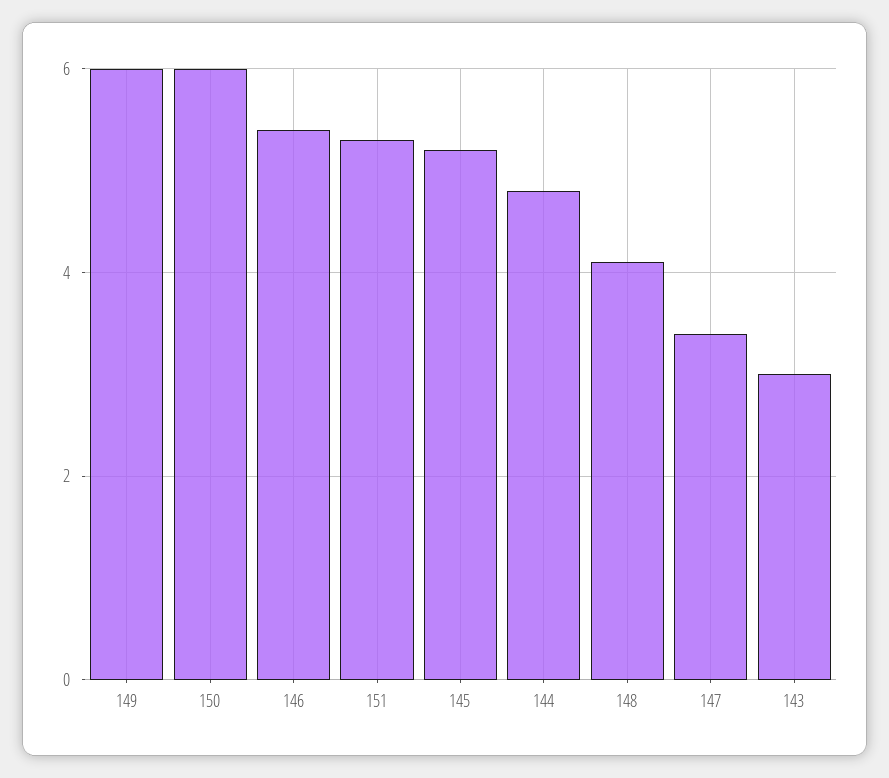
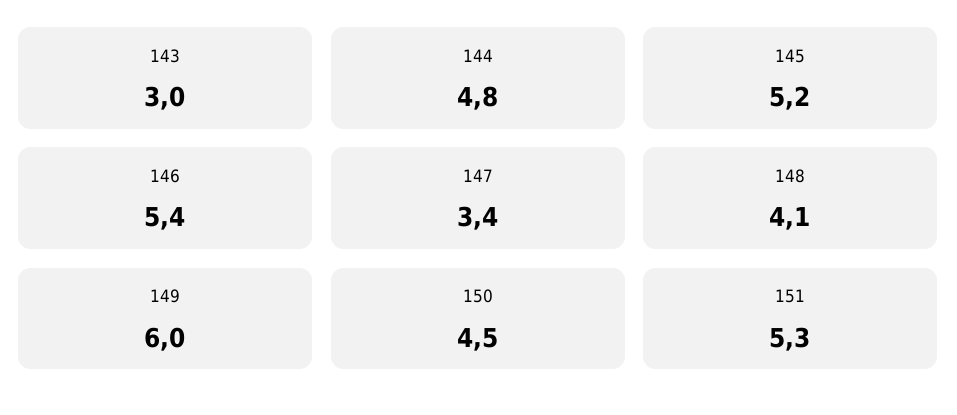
150: 6 -> 4.5

